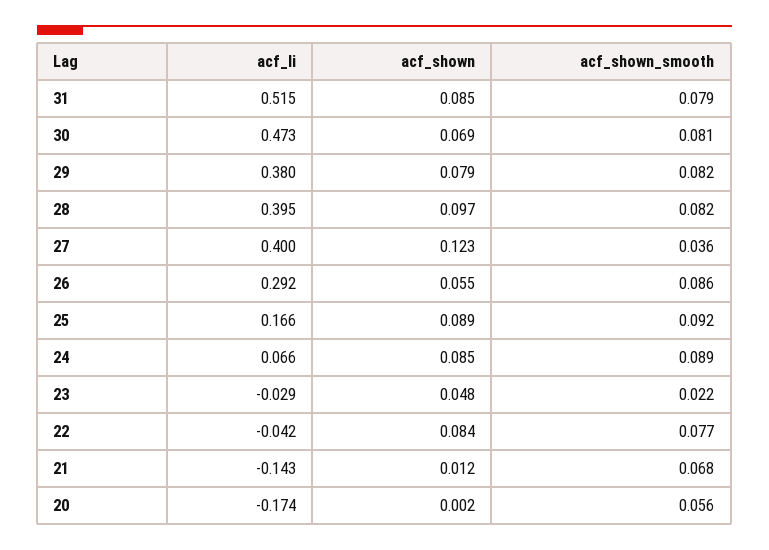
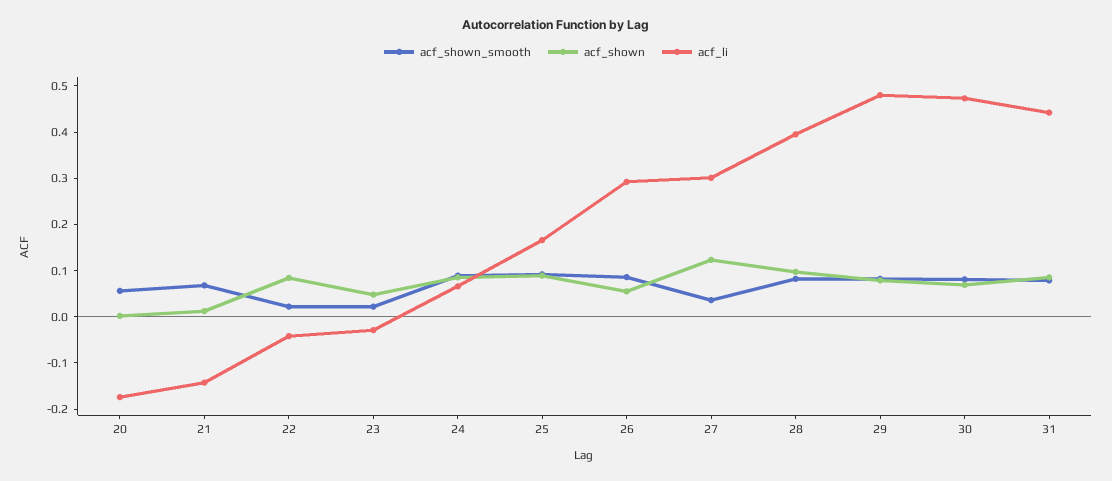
acf_li, 31: 0.515 -> 0.44
acf_li, 29: 0.38 -> 0.48
acf_li, 27: 0.4 -> 0.3
acf_shown_smooth, 22: 0.077 -> 0.02

